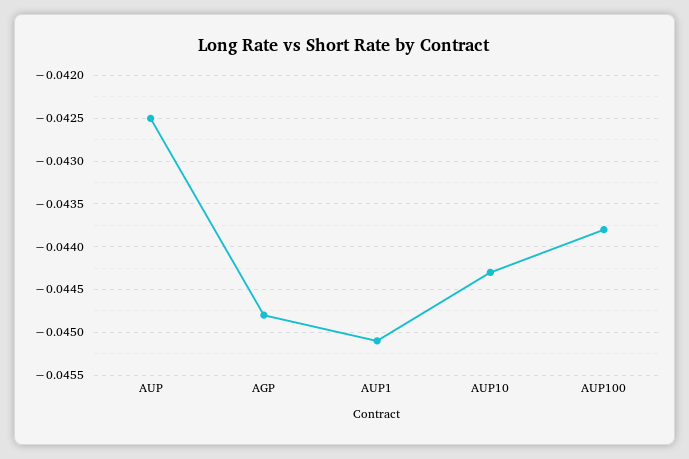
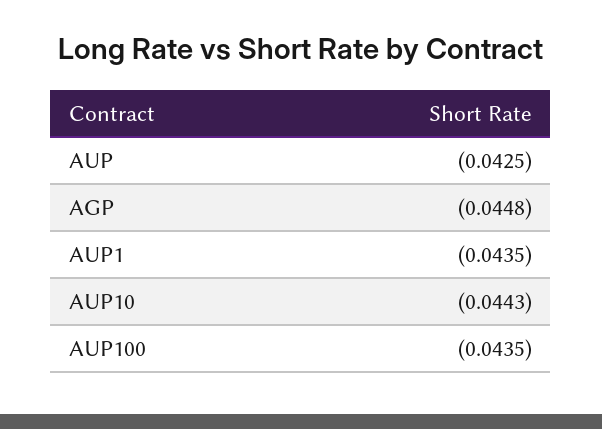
AUP1: -0.0451 -> -0.0435
AUP100: -0.0438 -> -0.0435

